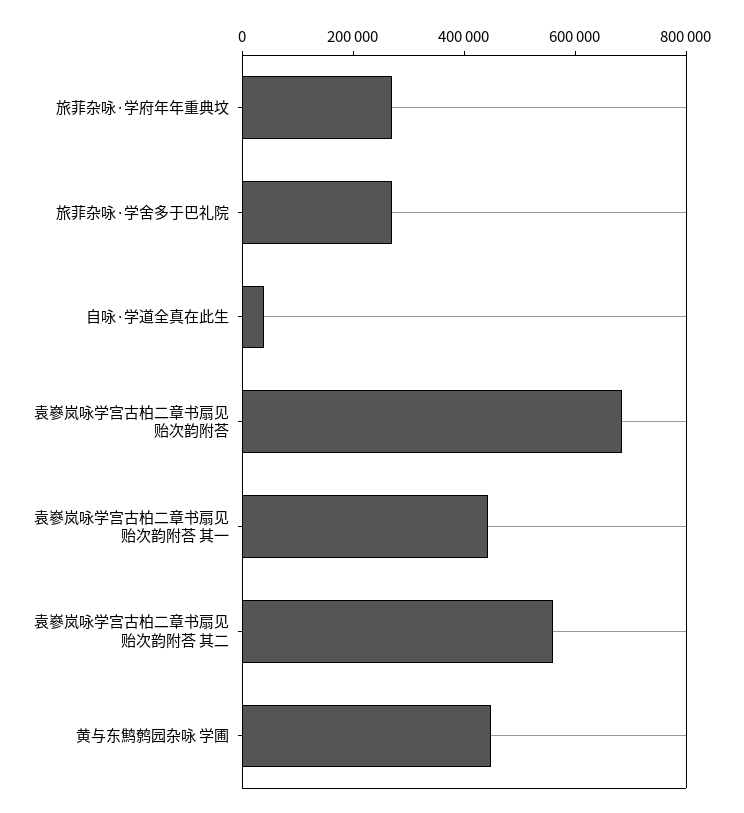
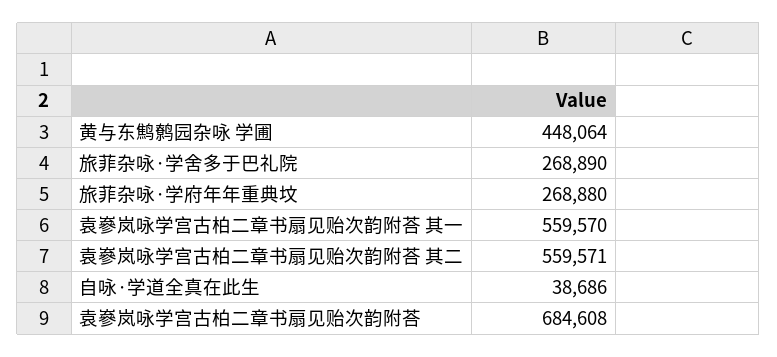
袁嵾岚咏学宫古柏二章书扇见贻次韵附荅 其一: 450000 -> 559570

